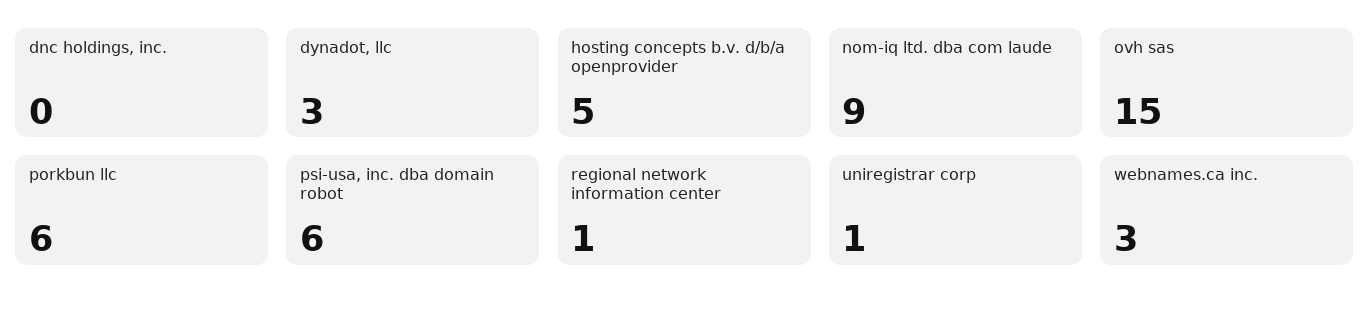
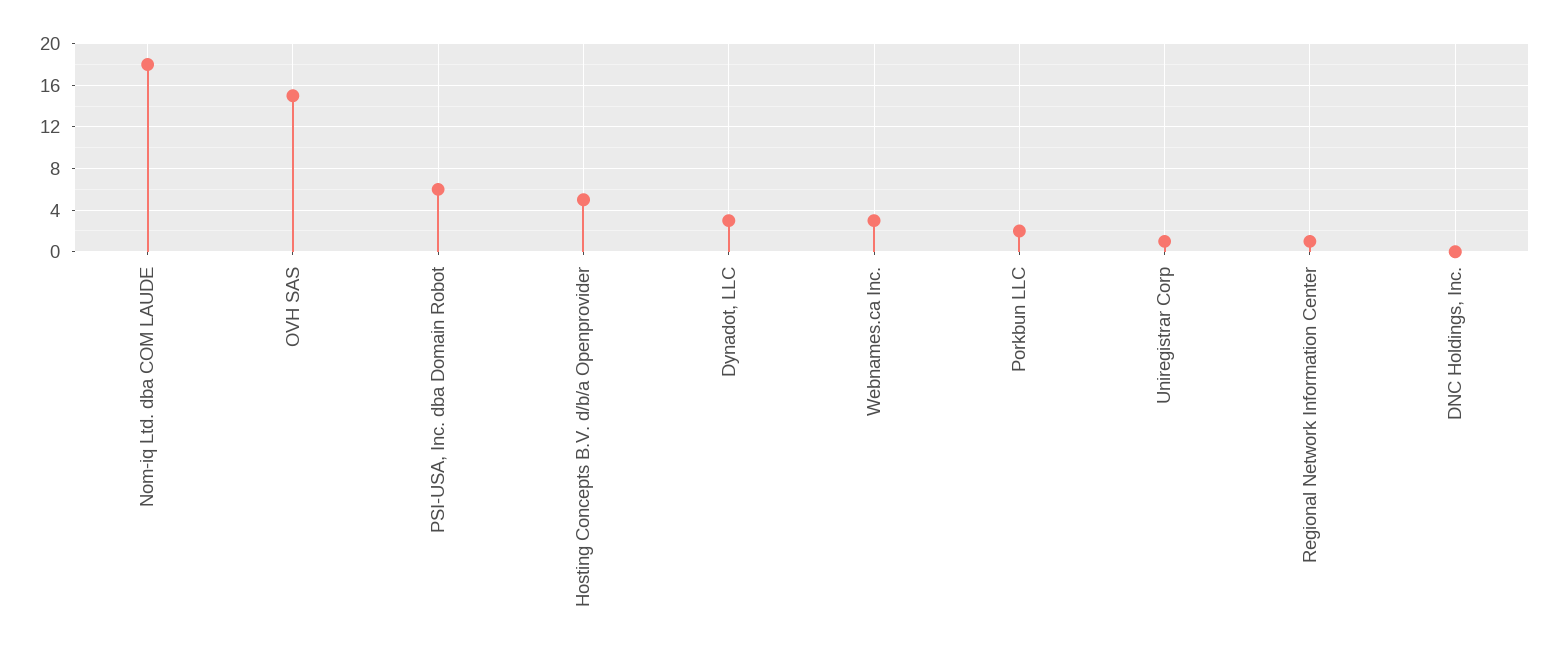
nom-iq ltd. dba com laude: 9 -> 18
porkbun llc: 6 -> 2

